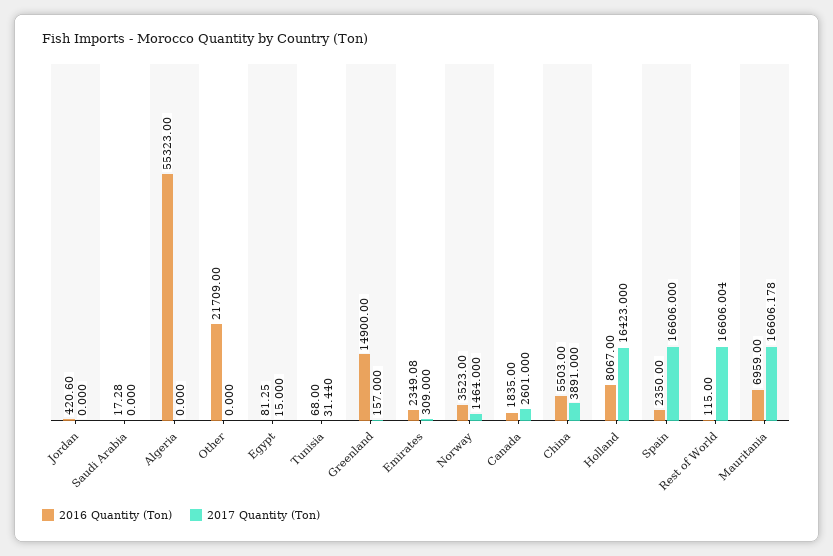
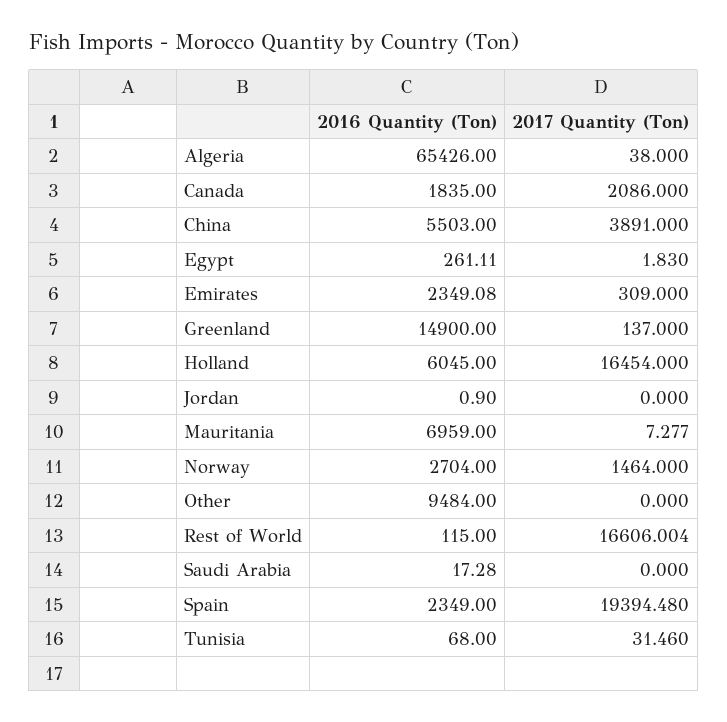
2016 Quantity (Ton), Jordan: 420.6 -> 0.9
2016 Quantity (Ton), Algeria: 55323 -> 65426
2017 Quantity (Ton), Algeria: 0 -> 38
2016 Quantity (Ton), Other: 21709 -> 9484
2016 Quantity (Ton), Egypt: 81.25 -> 261.11
2017 Quantity (Ton), Egypt: 15 -> 1.83
2017 Quantity (Ton), Tunisia: 31.44 -> 31.46
2017 Quantity (Ton), Greenland: 157 -> 137
2016 Quantity (Ton), Norway: 3523 -> 2704
2017 Quantity (Ton), Canada: 2601 -> 2086
2016 Quantity (Ton), Holland: 8067 -> 6045
2017 Quantity (Ton), Holland: 16423 -> 16454
2016 Quantity (Ton), Spain: 2350 -> 2349
2017 Quantity (Ton), Spain: 16606 -> 19394.48
2017 Quantity (Ton), Mauritania: 16606.178 -> 7.277

